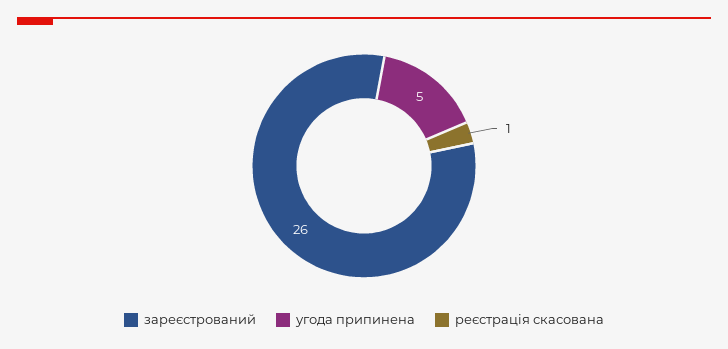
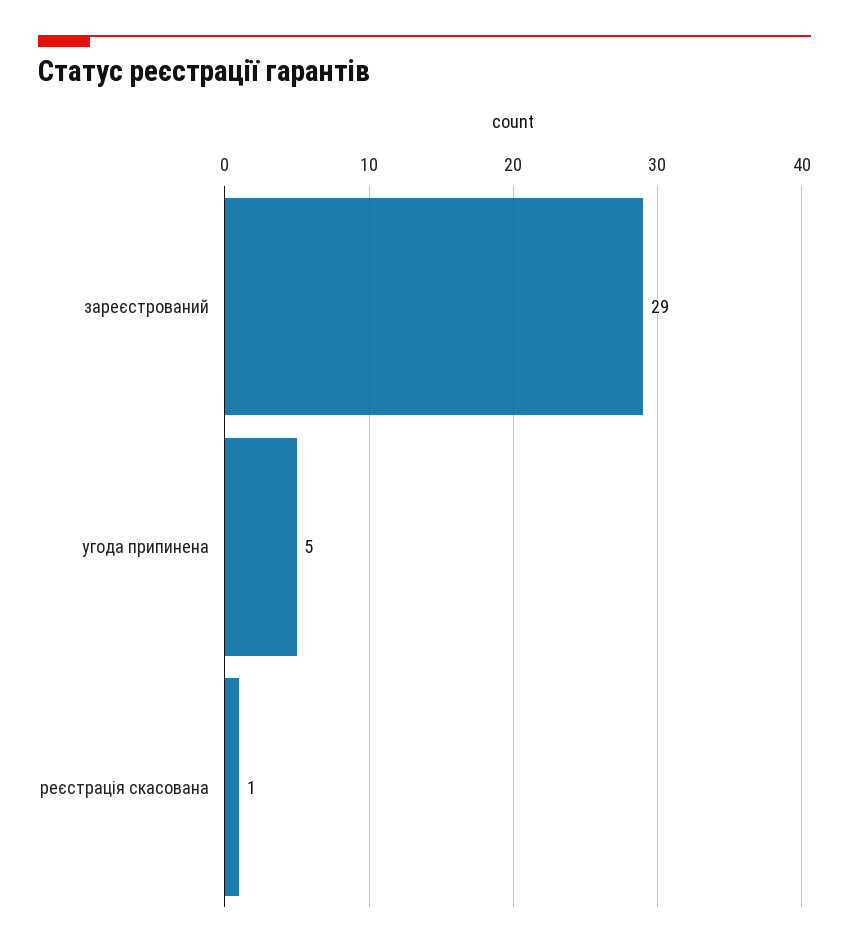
зареєстрований: 26 -> 29

